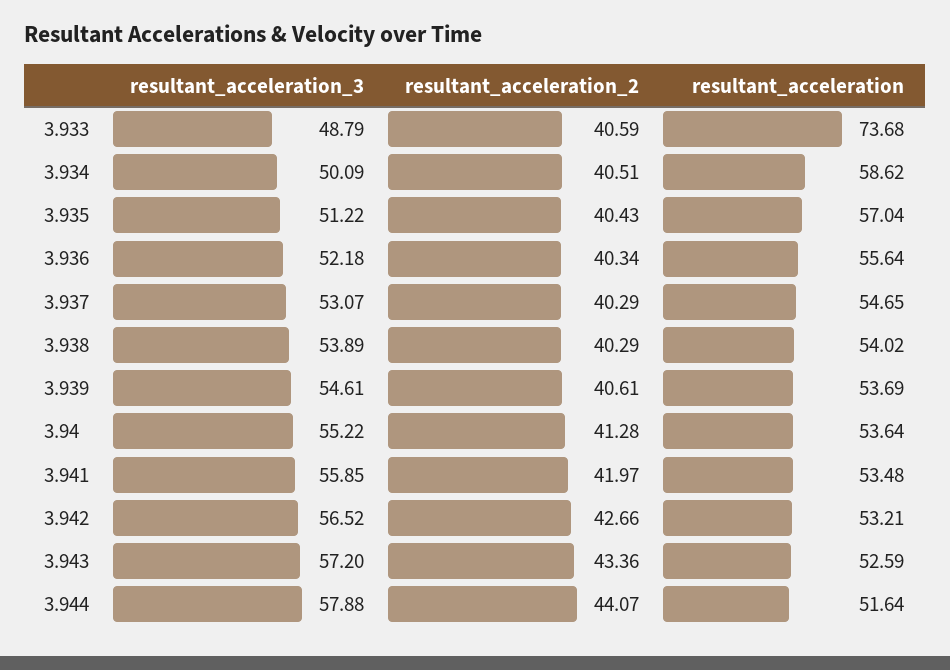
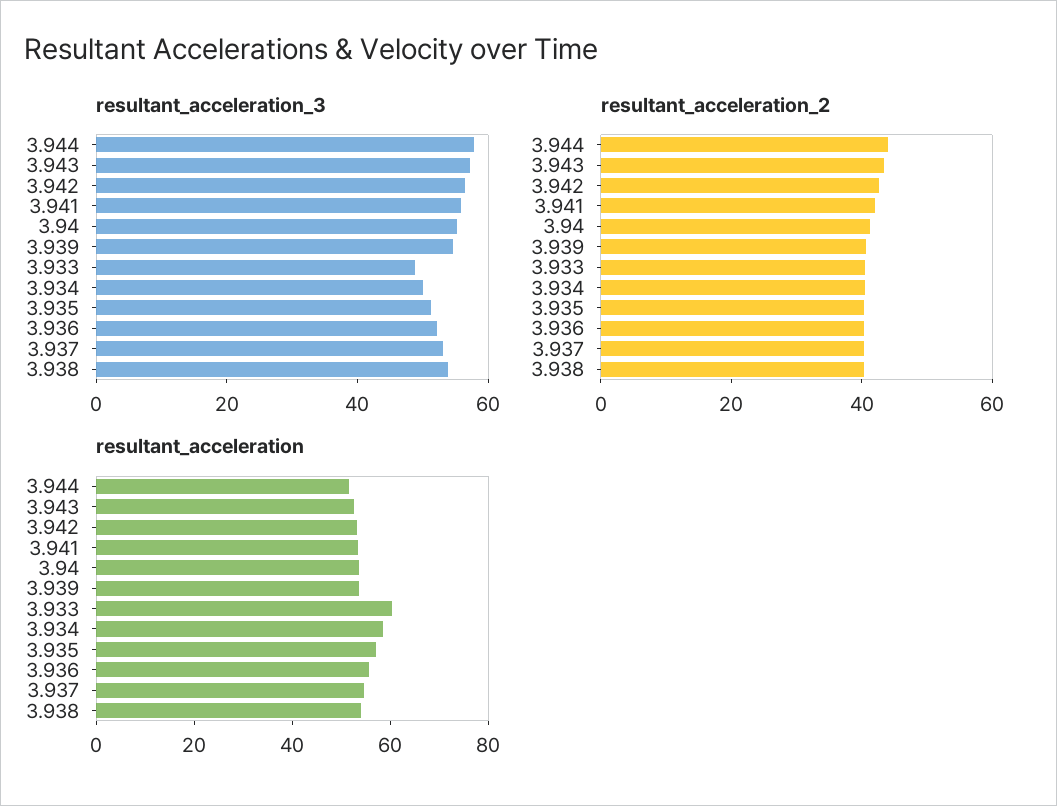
resultant_acceleration, 3.933: 73.68 -> 60

